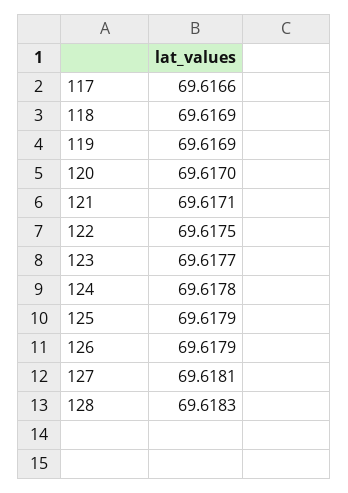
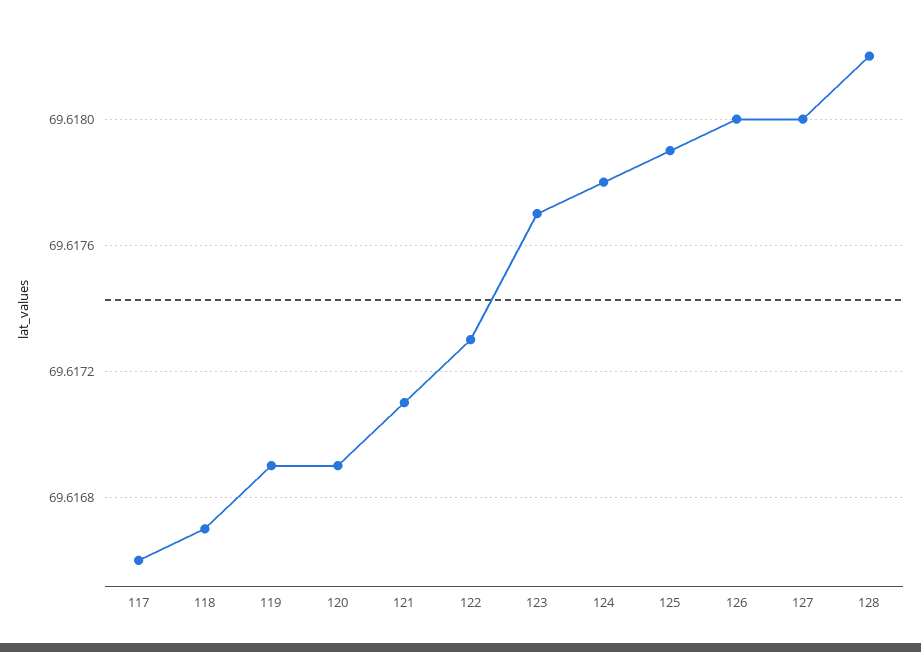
118: 69.6169 -> 69.6167
120: 69.617 -> 69.6169
122: 69.6175 -> 69.6173
126: 69.6179 -> 69.618
127: 69.6181 -> 69.618
128: 69.6183 -> 69.6182

